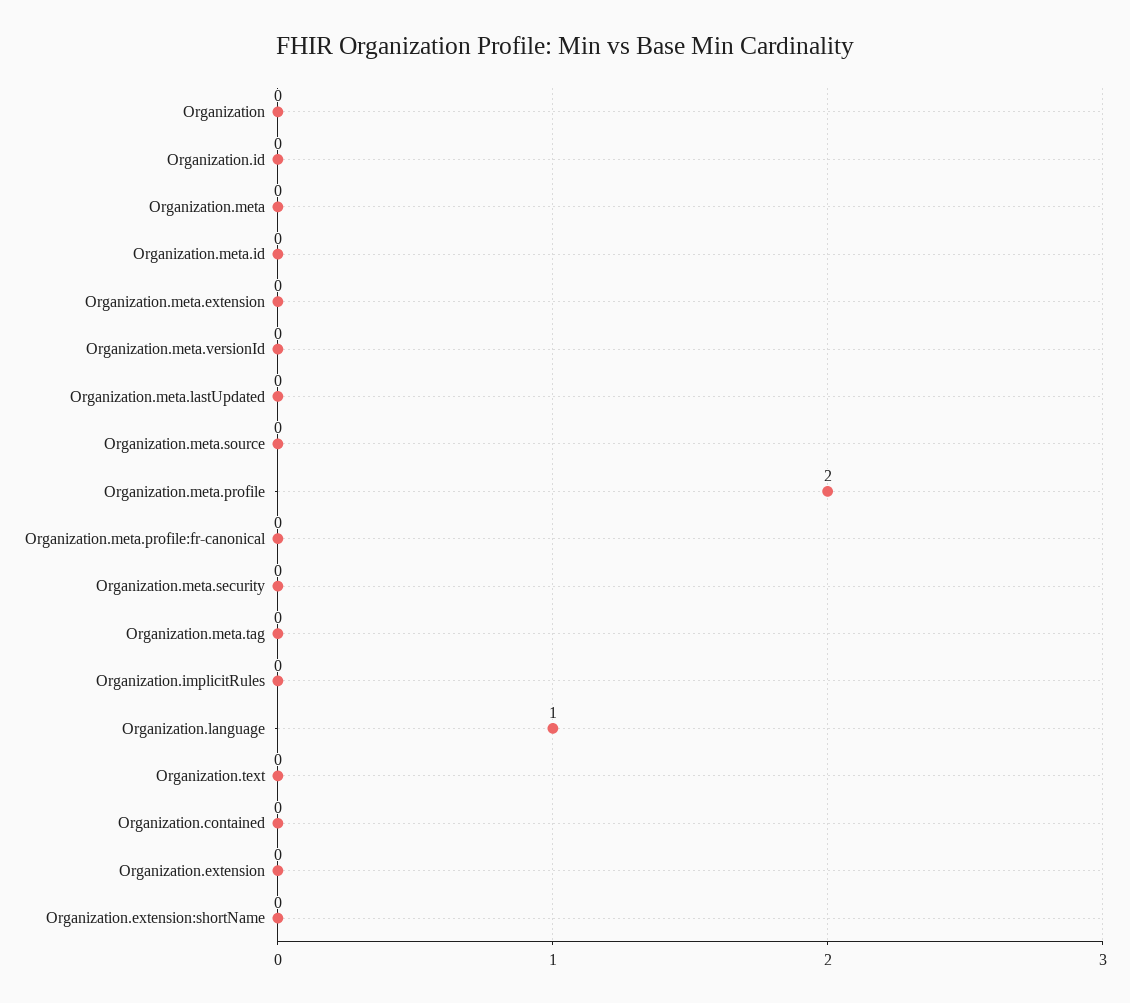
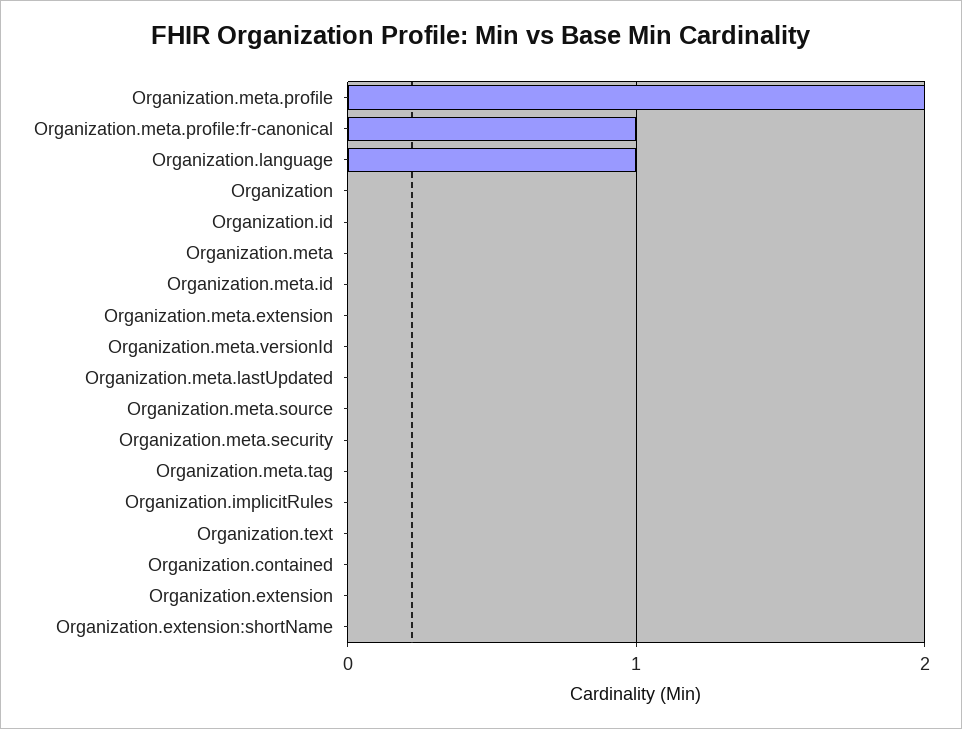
Organization.meta.profile:fr-canonical: 0 -> 1

